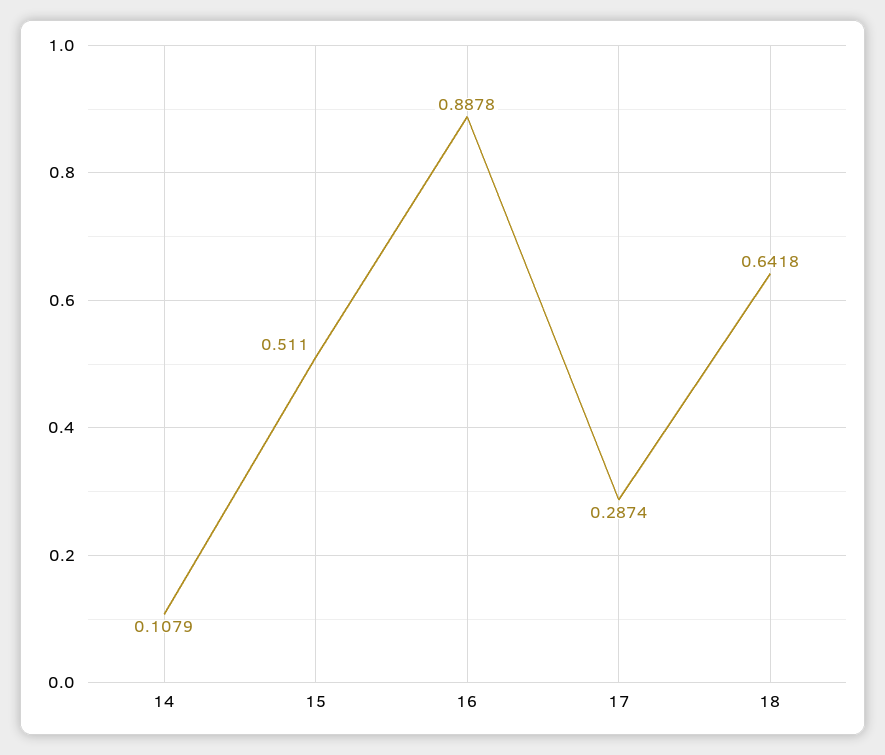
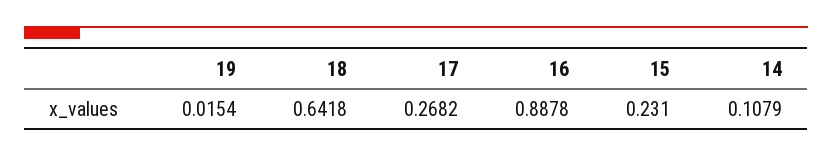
15: 0.511 -> 0.231
17: 0.2874 -> 0.2682
19: none -> 0.0154

